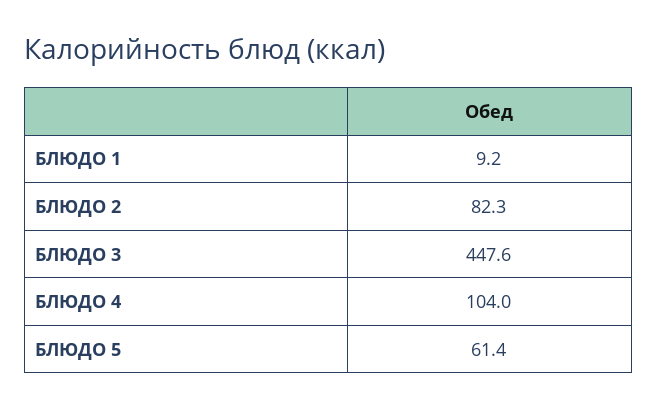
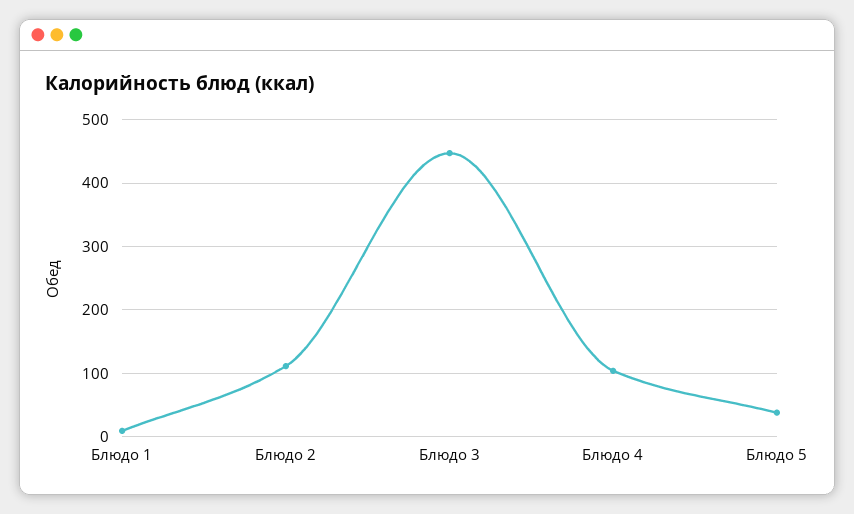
БЛЮДО 2: 82.3 -> 110
БЛЮДО 5: 61.4 -> 40

